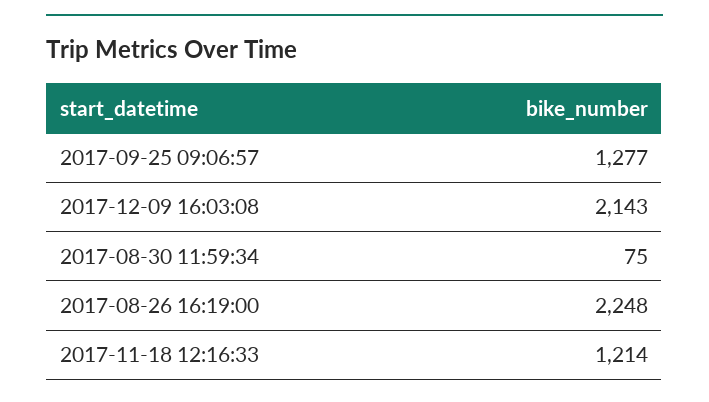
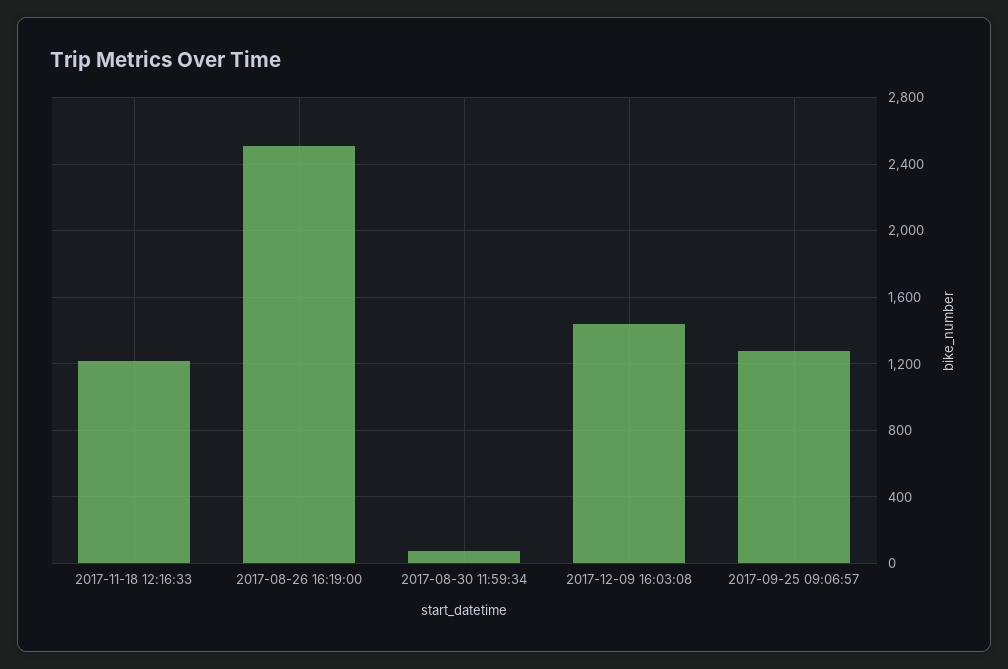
2017-12-09 16:03:08: 2143 -> 1450
2017-08-26 16:19:00: 2248 -> 2500

